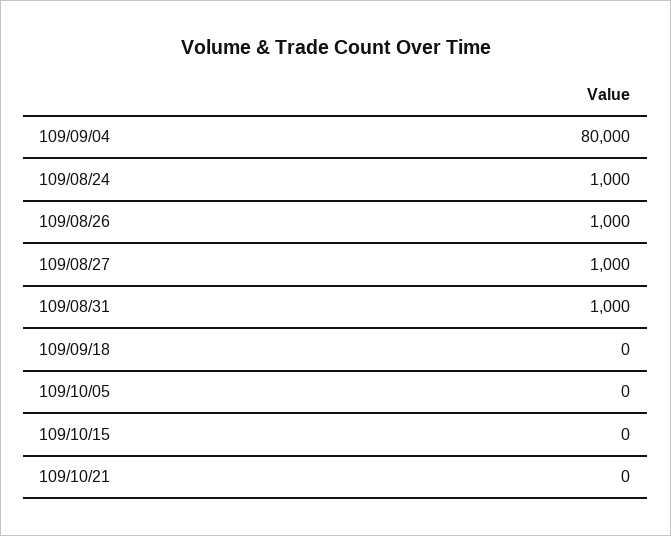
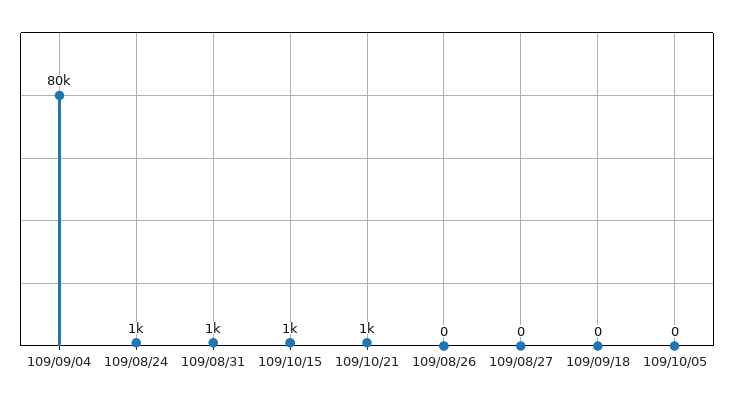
109/08/26: 1000 -> 0
109/08/27: 1000 -> 0
109/10/15: 0 -> 1000
109/10/21: 0 -> 1000

